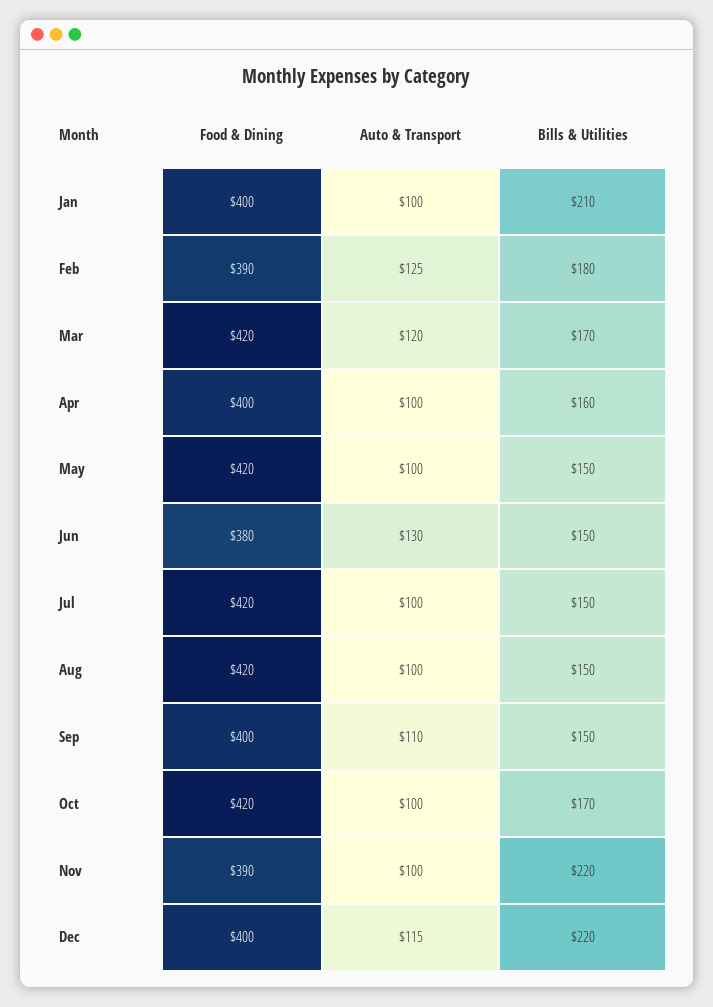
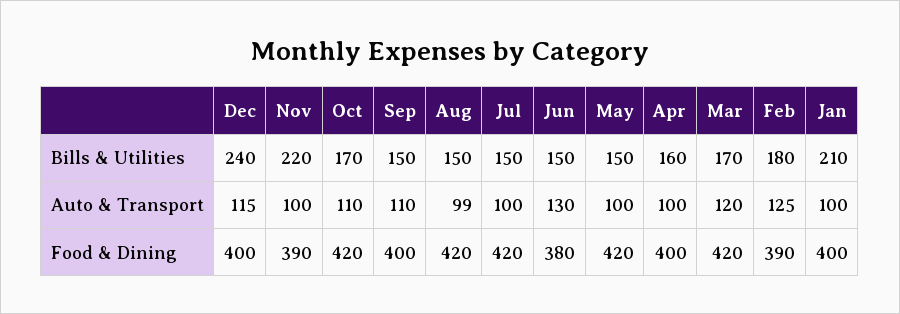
Auto & Transport, Aug: 100 -> 99
Auto & Transport, Oct: 100 -> 110
Bills & Utilities, Dec: 220 -> 240

